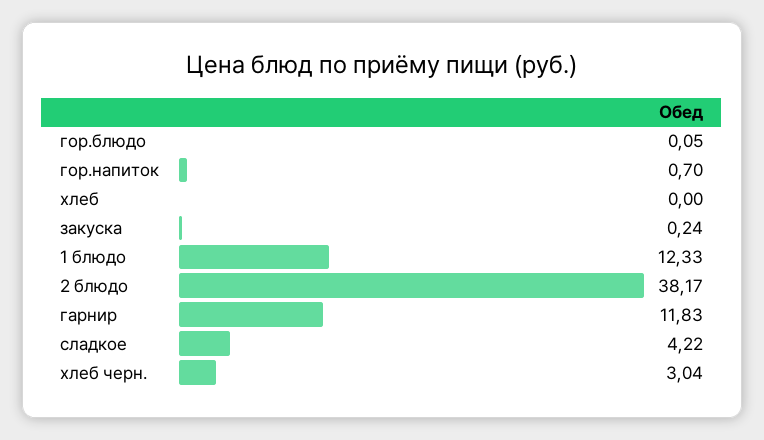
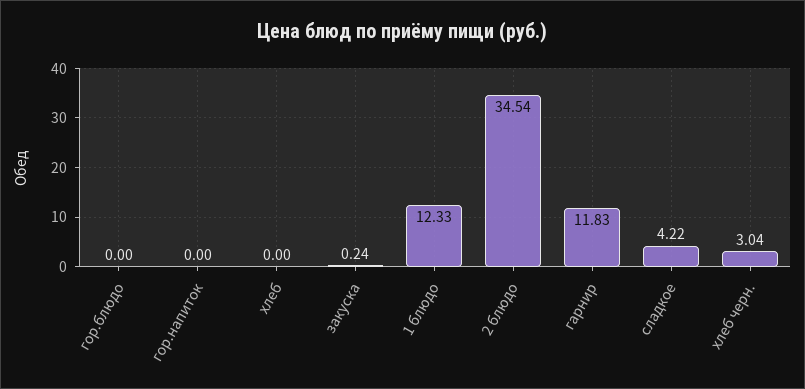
гор.блюдо: 0.05 -> 0
гор.напиток: 0.7 -> 0
2 блюдо: 38.17 -> 34.54

